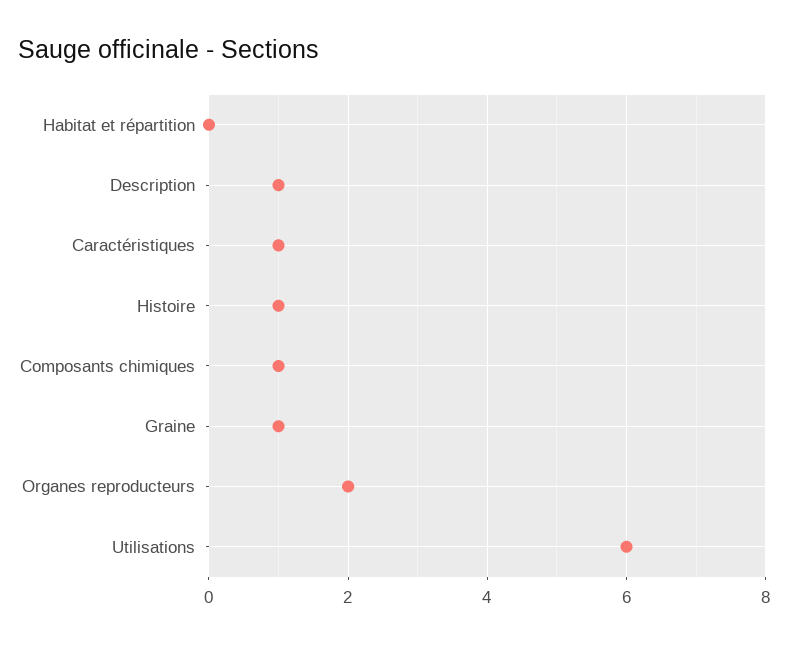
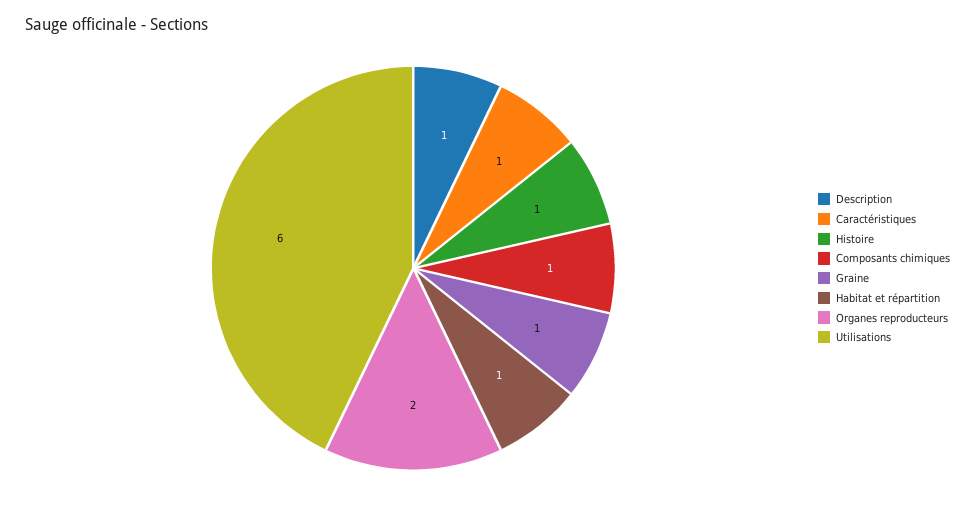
Habitat et répartition: 0 -> 1

